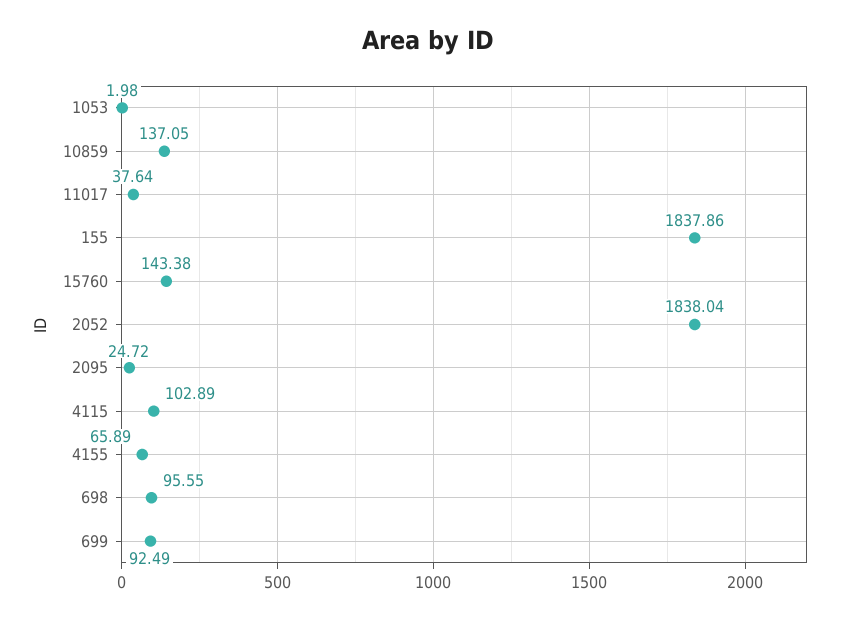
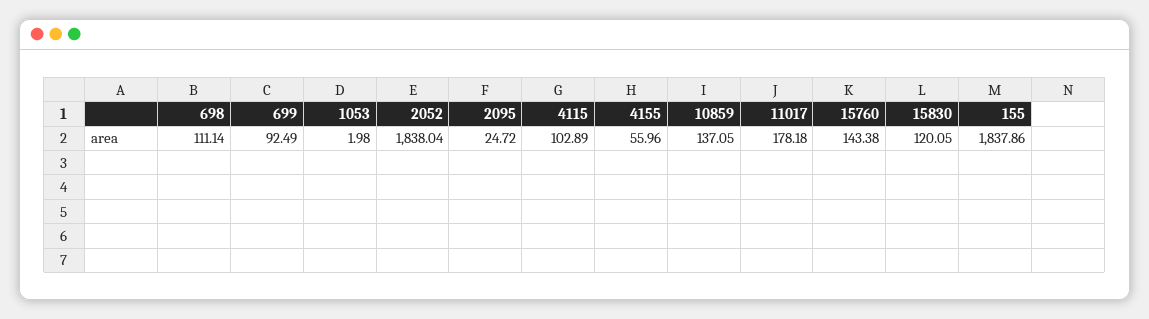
11017: 37.64 -> 178.18
4155: 65.89 -> 55.96
698: 95.55 -> 111.14
15830: none -> 120.05

